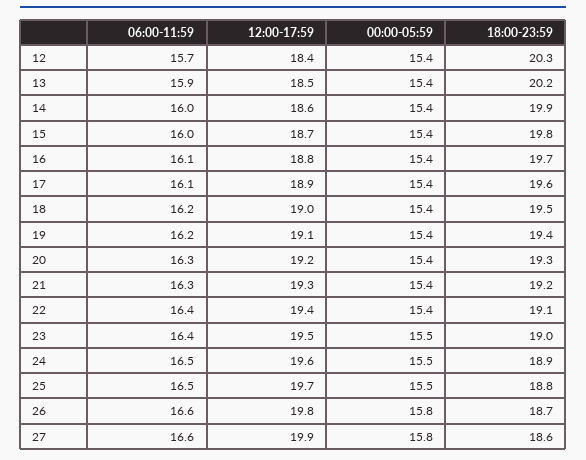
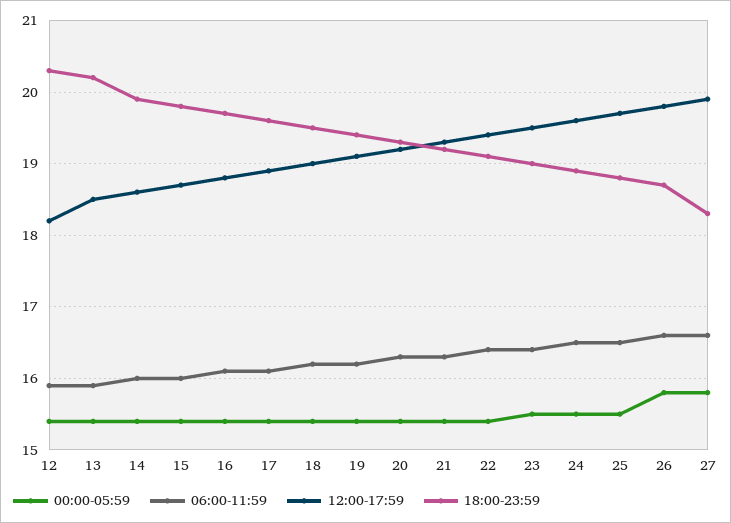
06:00-11:59, 12: 15.7 -> 15.9
12:00-17:59, 12: 18.4 -> 18.2
18:00-23:59, 27: 18.6 -> 18.3

